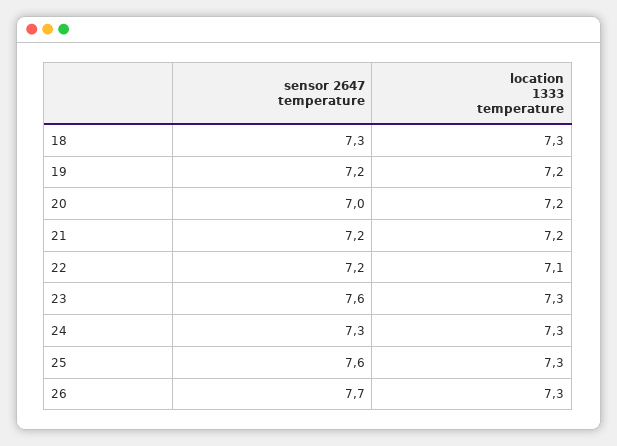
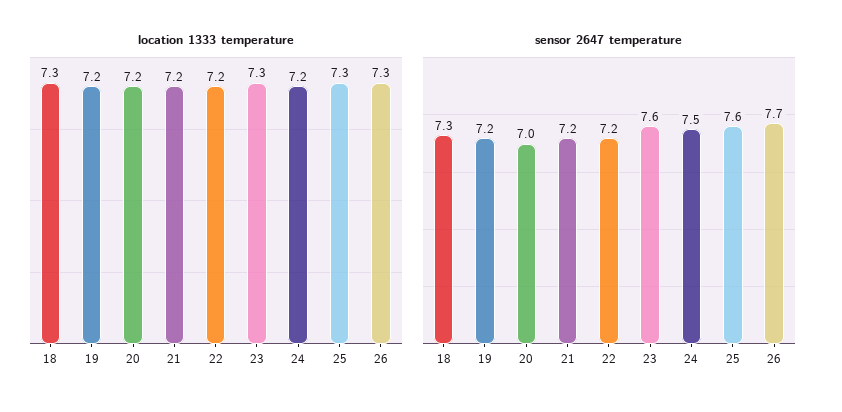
location 1333 temperature, 22: 7.1 -> 7.2
sensor 2647 temperature, 24: 7.3 -> 7.5
location 1333 temperature, 24: 7.3 -> 7.2

